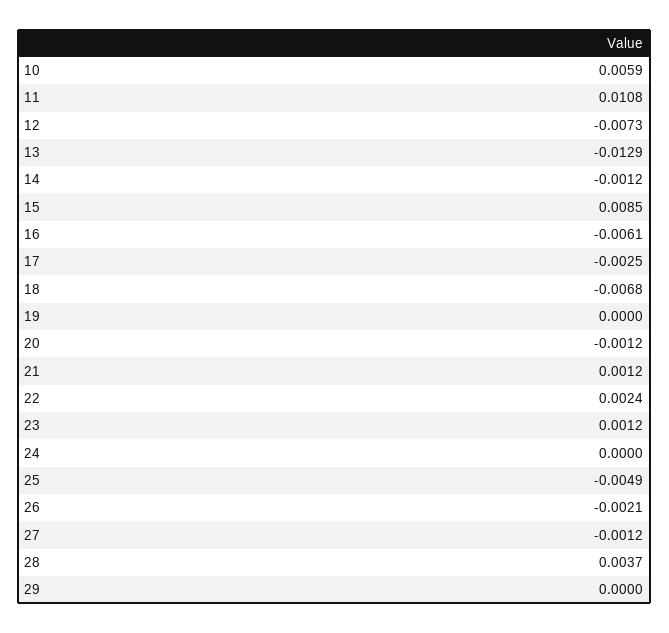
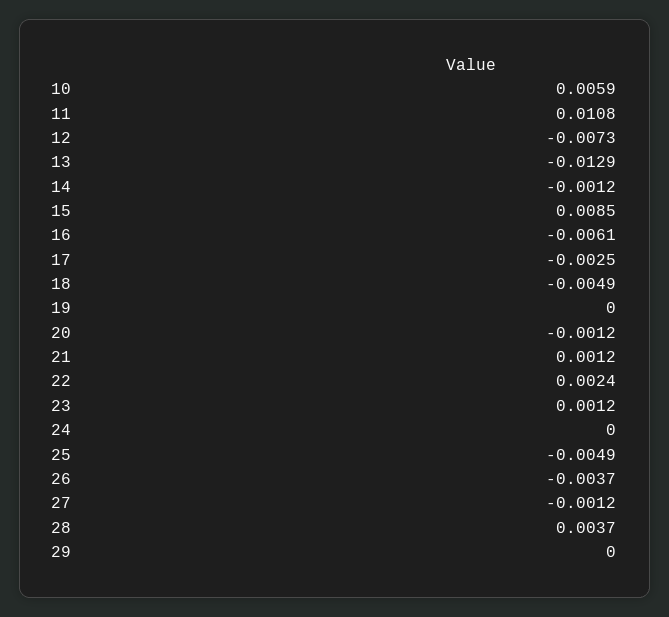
18: -0.0068 -> -0.0049
26: -0.0021 -> -0.0037

